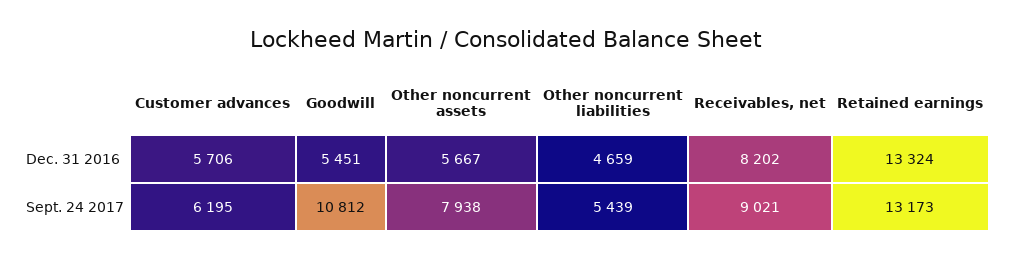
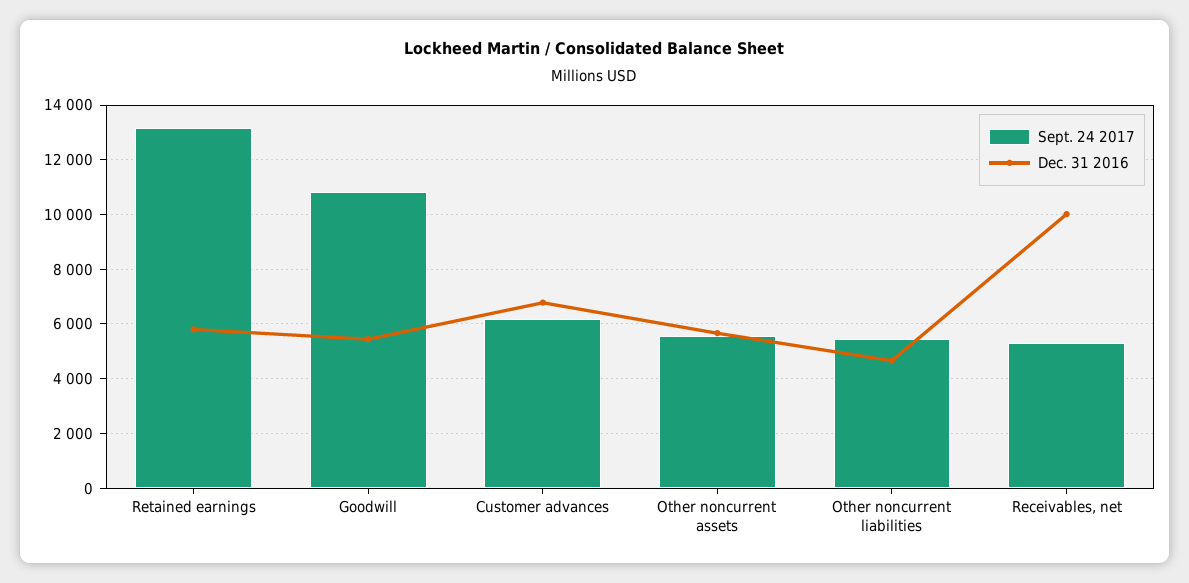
Dec. 31 2016, Customer advances: 5706 -> 6750
Dec. 31 2016, Receivables, net: 8202 -> 10000
Dec. 31 2016, Retained earnings: 13324 -> 5750
Sept. 24 2017, Other noncurrent assets: 7938 -> 5500
Sept. 24 2017, Receivables, net: 9021 -> 5250

